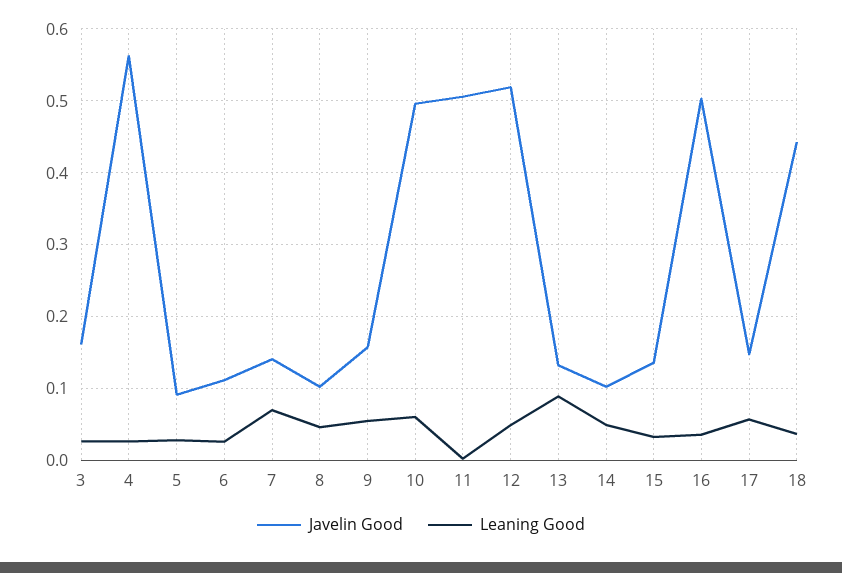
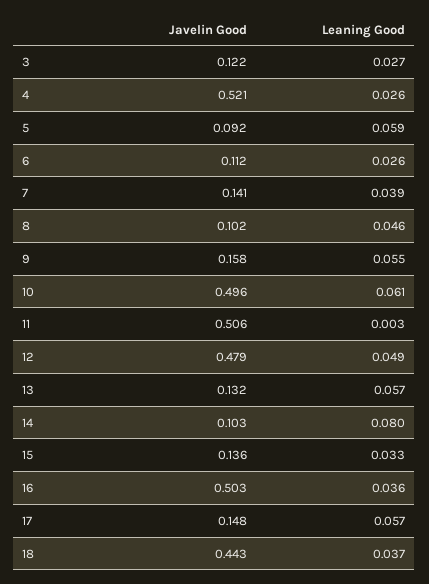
Javelin Good, 3: 0.16 -> 0.122
Javelin Good, 4: 0.56 -> 0.521
Leaning Good, 5: 0.03 -> 0.059
Leaning Good, 7: 0.07 -> 0.039
Javelin Good, 12: 0.52 -> 0.479
Leaning Good, 13: 0.09 -> 0.057
Leaning Good, 14: 0.05 -> 0.08

